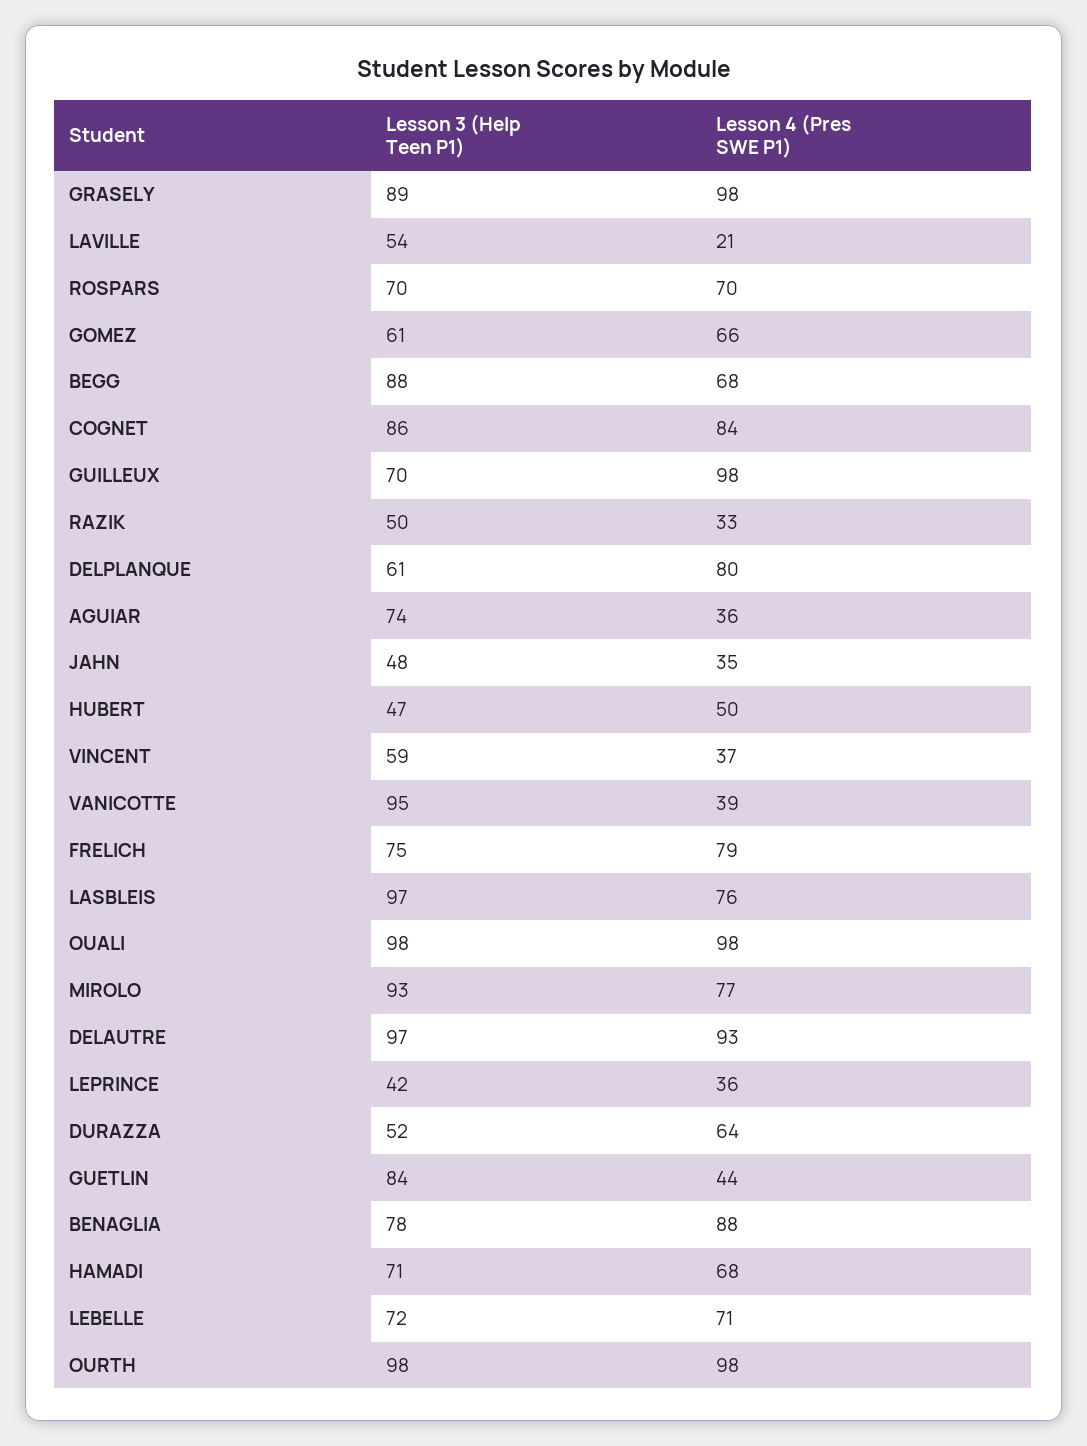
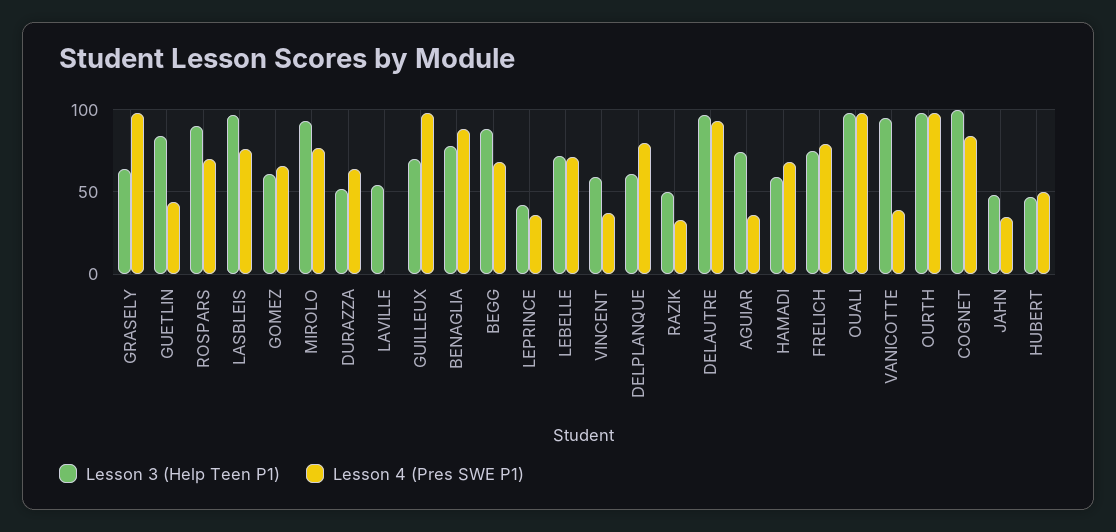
Lesson 3 (Help Teen P1), GRASELY: 89 -> 65
Lesson 4 (Pres SWE P1), LAVILLE: 21 -> 0
Lesson 3 (Help Teen P1), ROSPARS: 70 -> 90
Lesson 3 (Help Teen P1), COGNET: 86 -> 100
Lesson 3 (Help Teen P1), HAMADI: 71 -> 60

